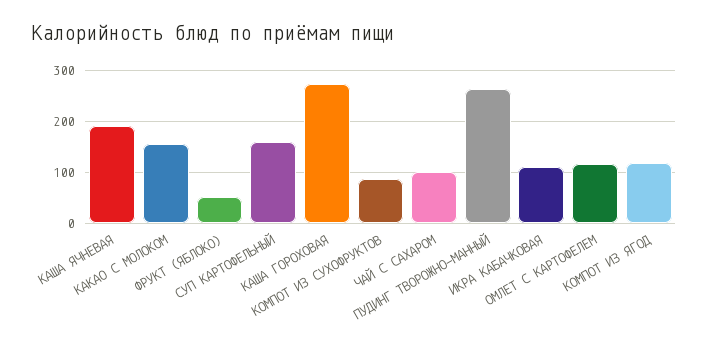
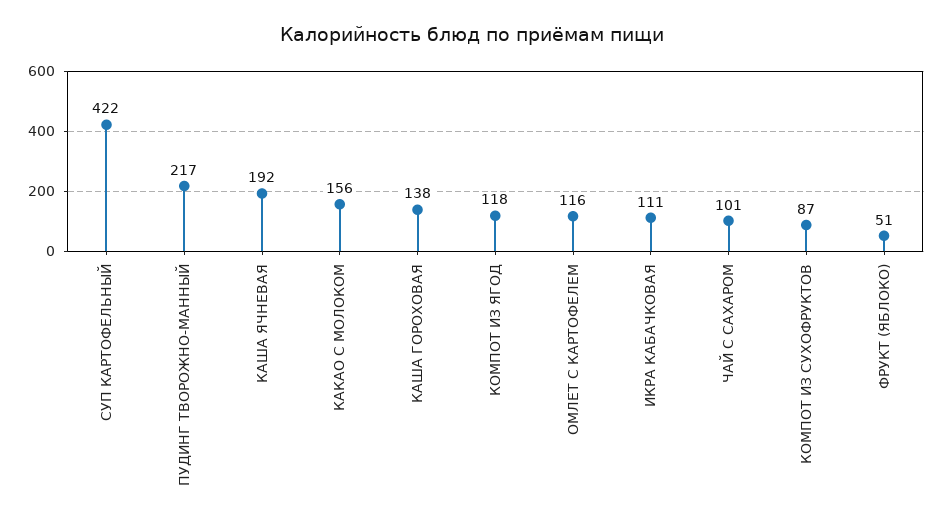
СУП КАРТОФЕЛЬНЫЙ: 160 -> 422
КАША ГОРОХОВАЯ: 280 -> 138
ПУДИНГ ТВОРОЖНО-МАННЫЙ: 260 -> 217

